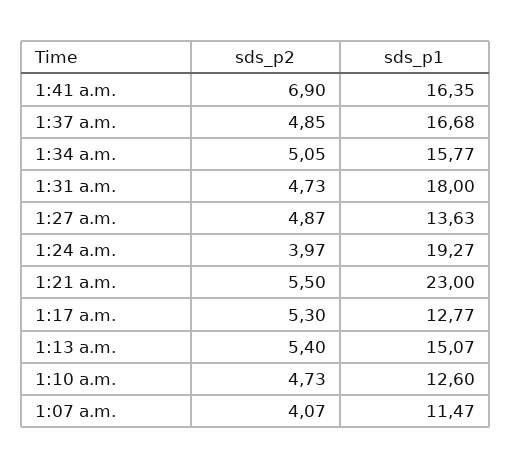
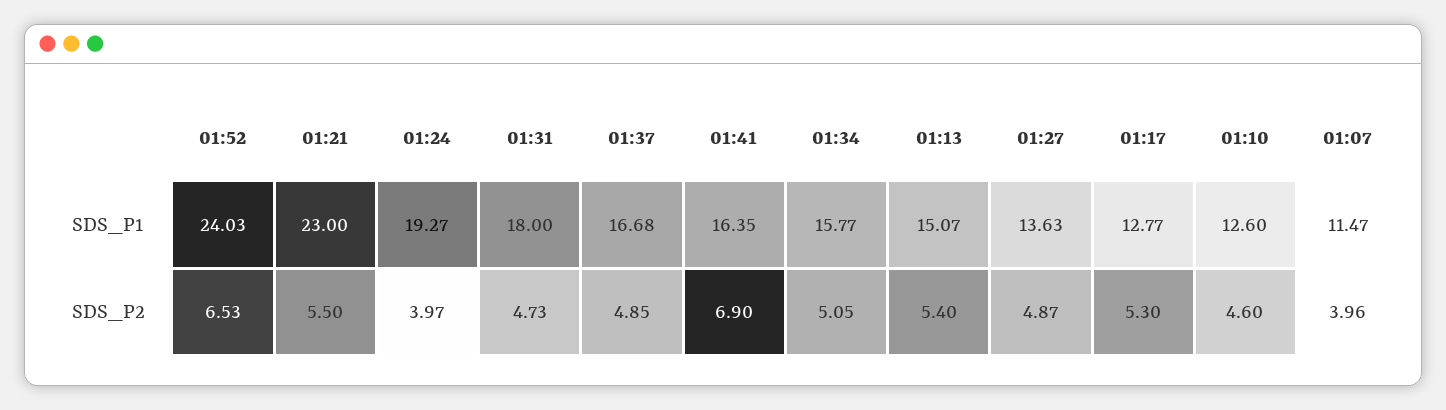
sds_p2, 1:10 a.m.: 4.73 -> 4.6
sds_p2, 1:07 a.m.: 4.07 -> 3.96
sds_p1, 01:52: none -> 24.03
sds_p2, 01:52: none -> 6.53

